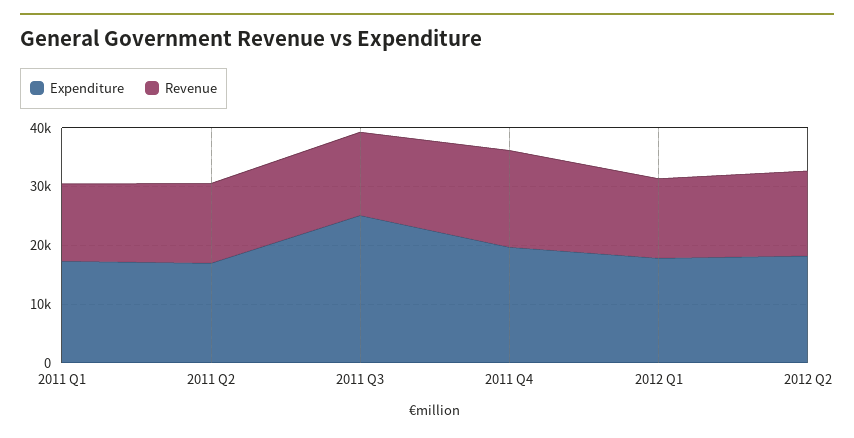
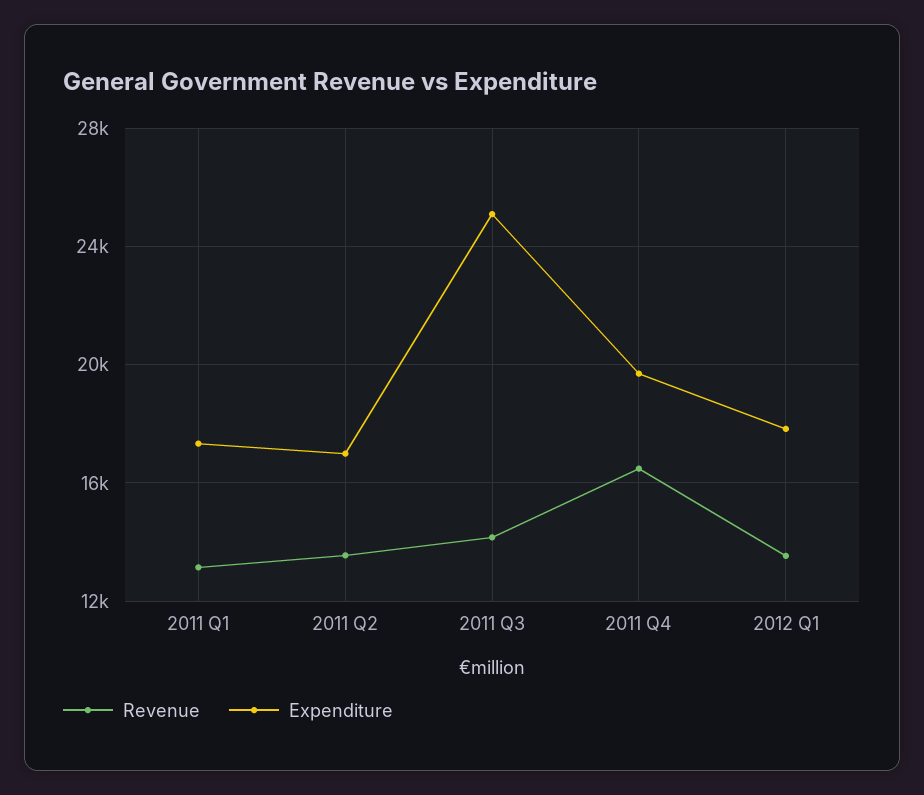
Expenditure, 2012 Q2: 18000 -> none
Revenue, 2012 Q2: 14000 -> none

